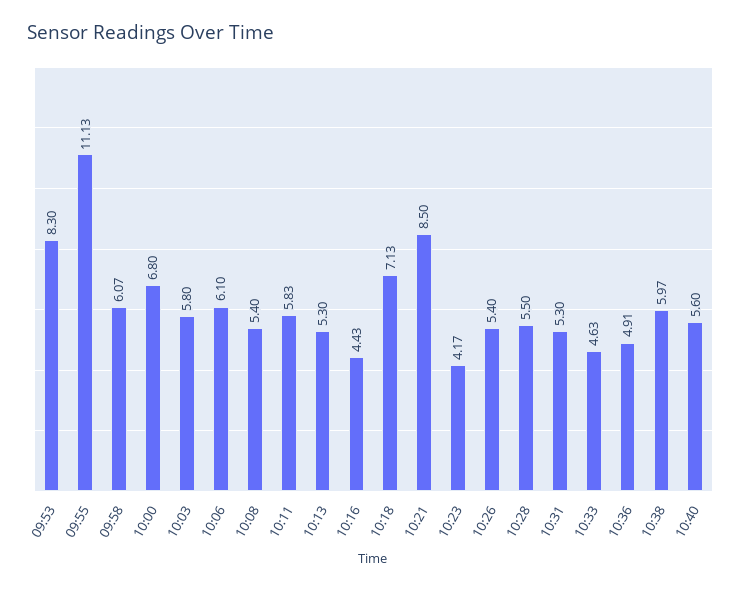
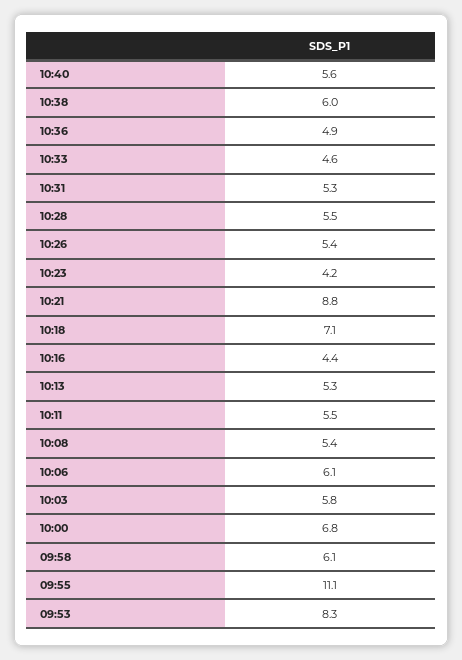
10:11: 5.83 -> 5.5
10:21: 8.5 -> 8.8

